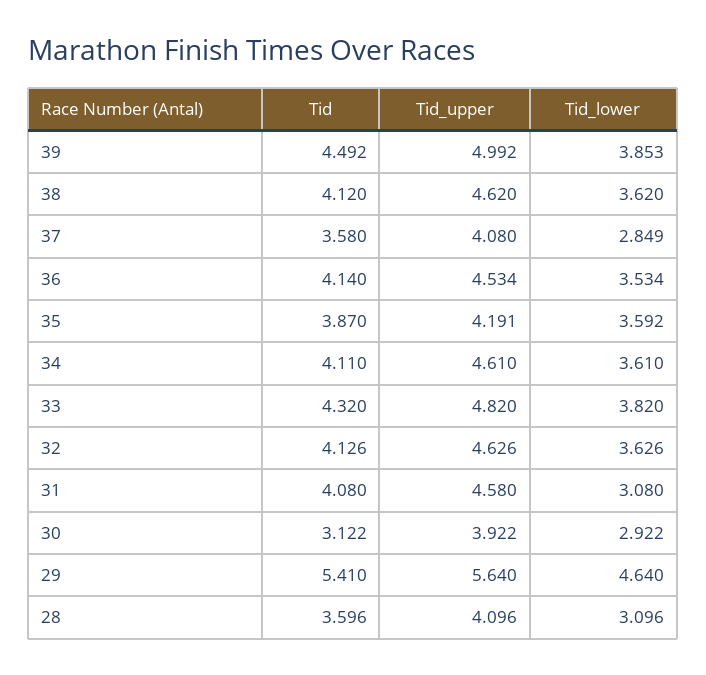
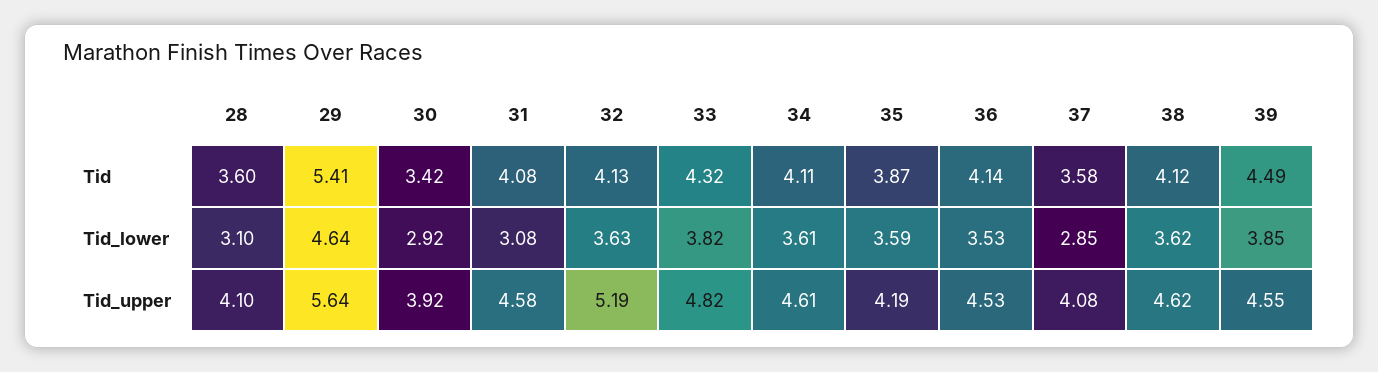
Tid_upper, 39: 4.992 -> 4.55
Tid_upper, 32: 4.626 -> 5.19
Tid, 30: 3.122 -> 3.42

